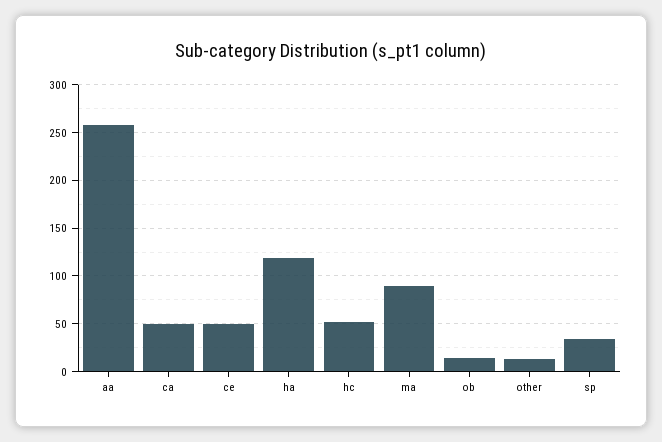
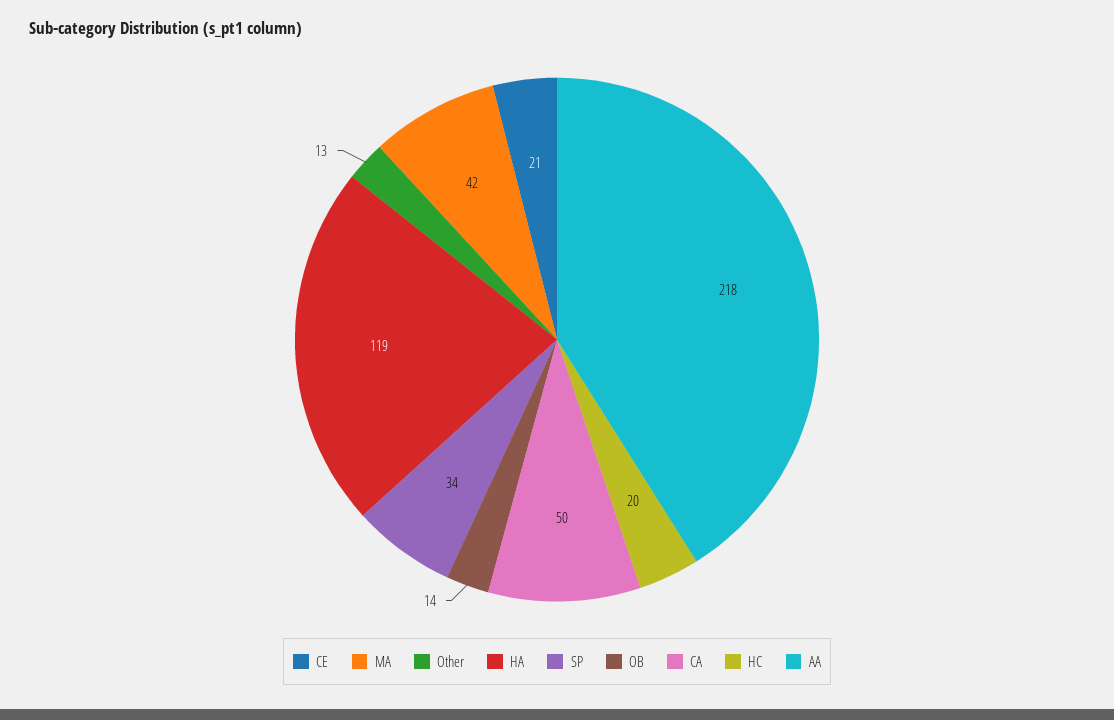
aa: 260 -> 218
ce: 50 -> 21
hc: 50 -> 20
ma: 90 -> 42

